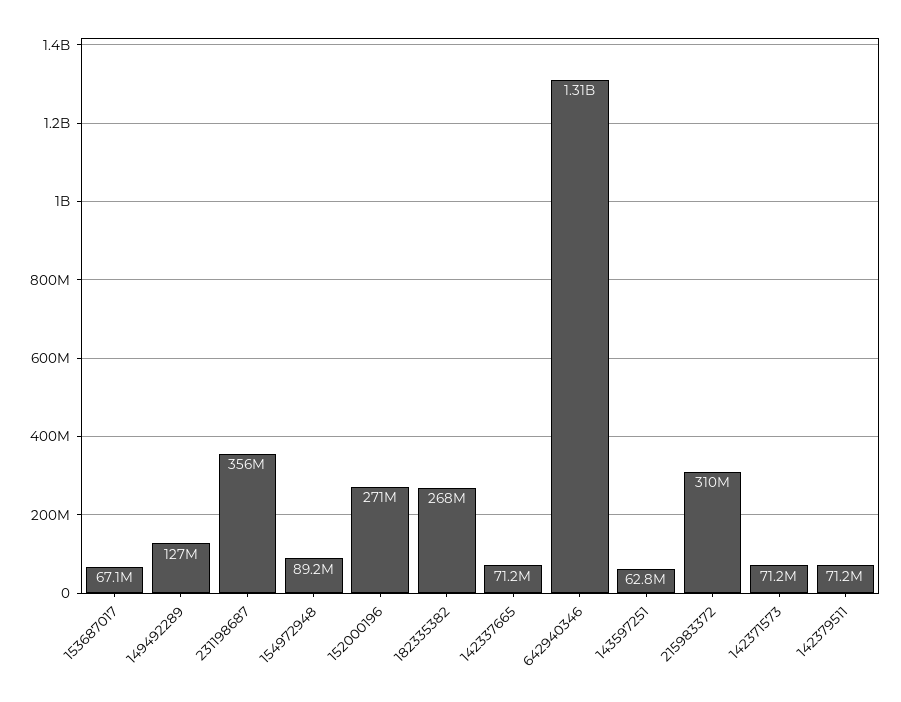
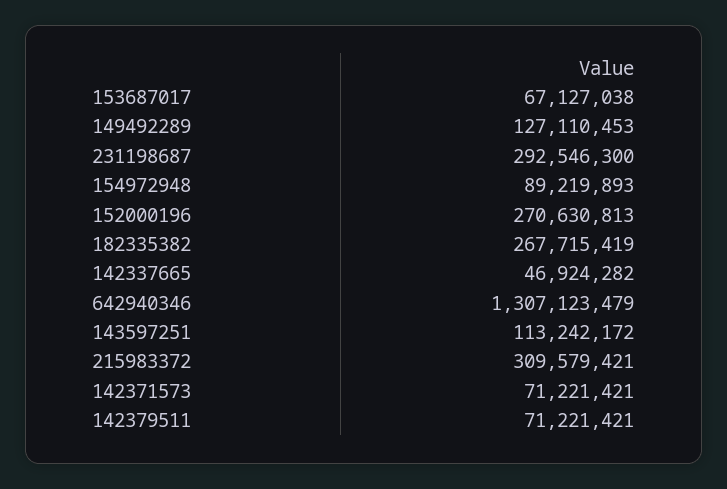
231198687: 356000000 -> 292546300
142337665: 71200000 -> 46924282
143597251: 62800000 -> 113242172

